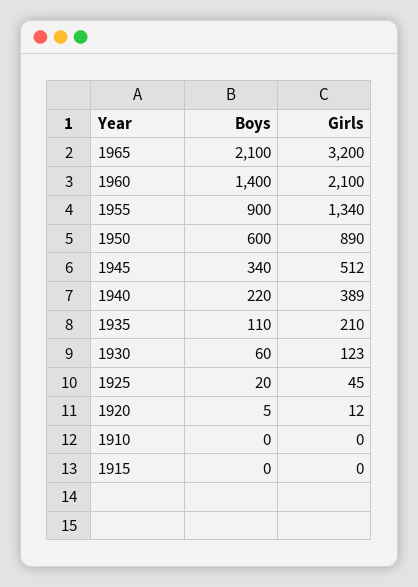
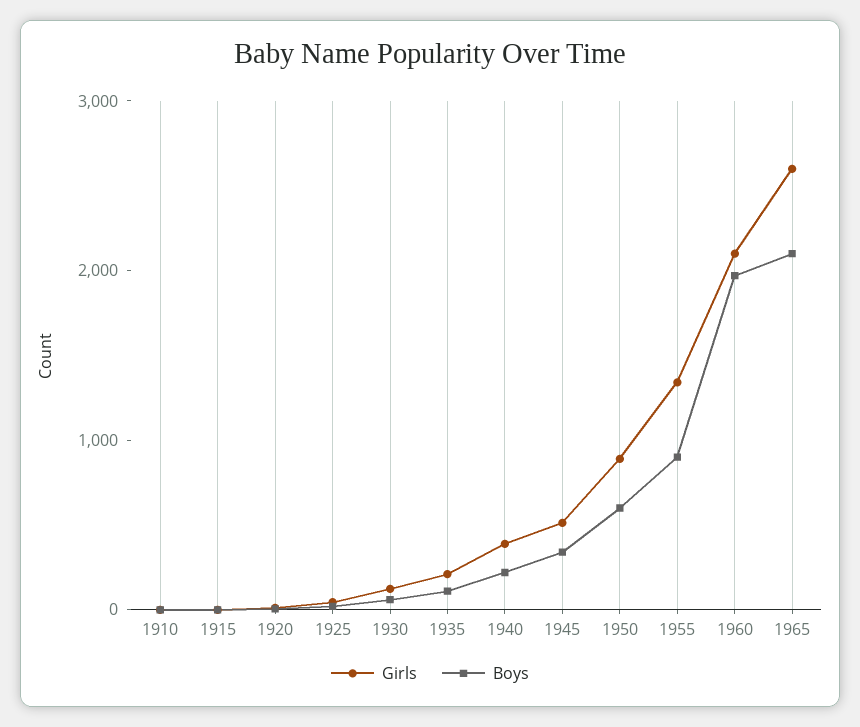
Girls, 1965: 3200 -> 2600
Boys, 1960: 1400 -> 2000

